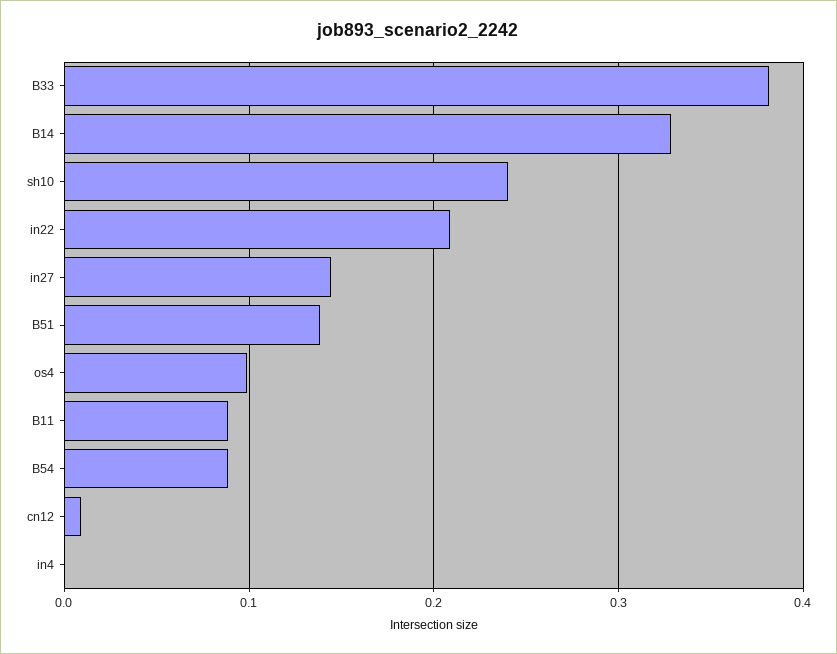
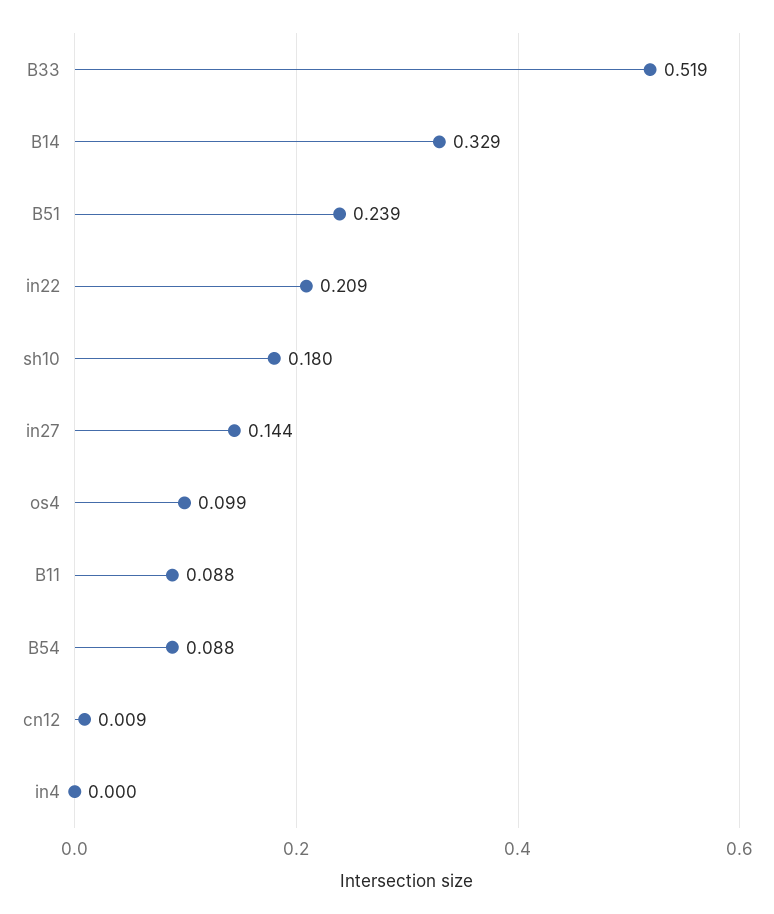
B33: 0.38 -> 0.519
sh10: 0.24 -> 0.18
B51: 0.14 -> 0.239

